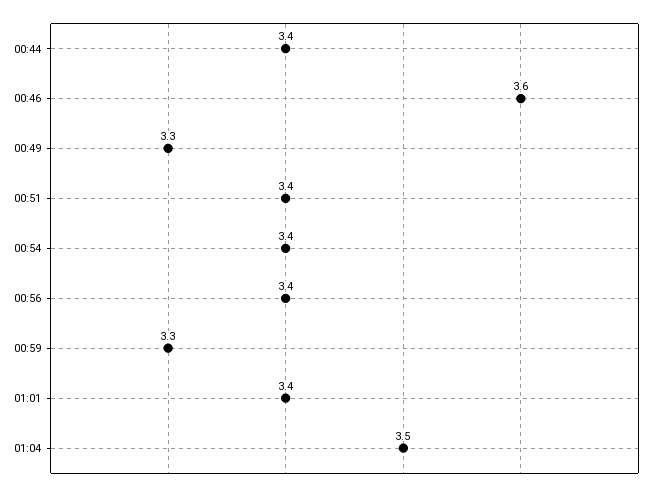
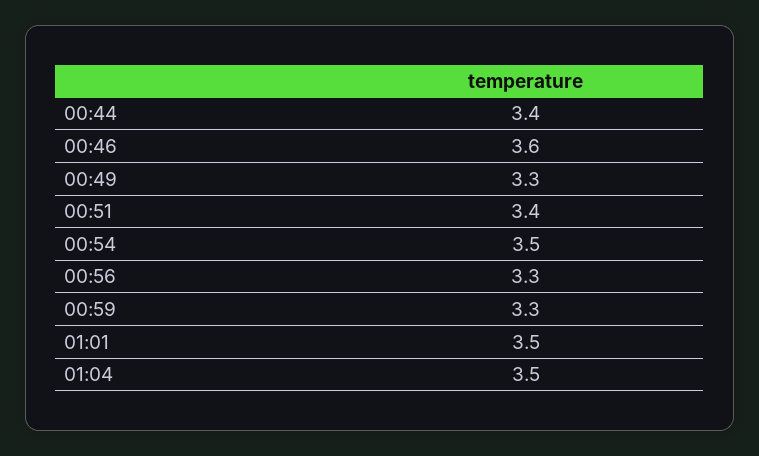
00:54: 3.4 -> 3.5
00:56: 3.4 -> 3.3
01:01: 3.4 -> 3.5

